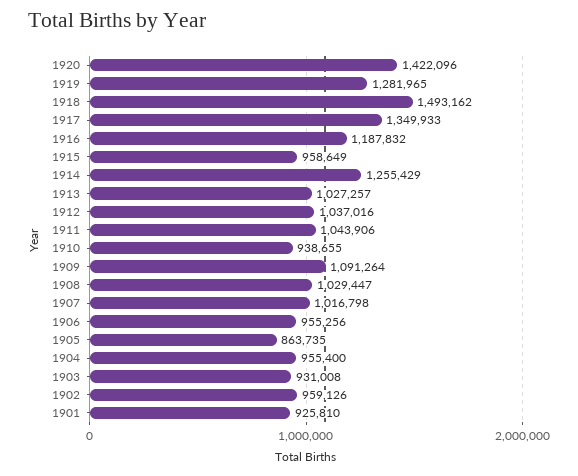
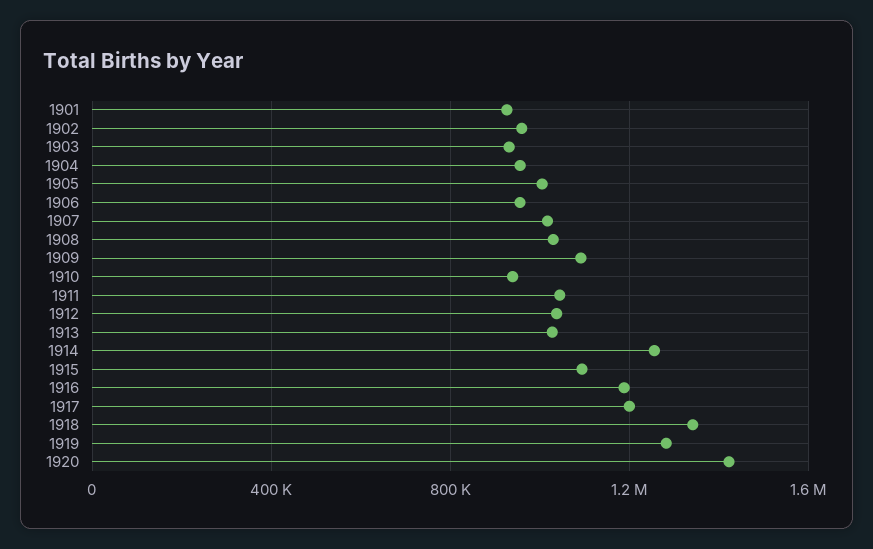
1918: 1493162 -> 1350000
1917: 1349933 -> 1200000
1915: 958649 -> 1100000
1905: 863735 -> 1000000

